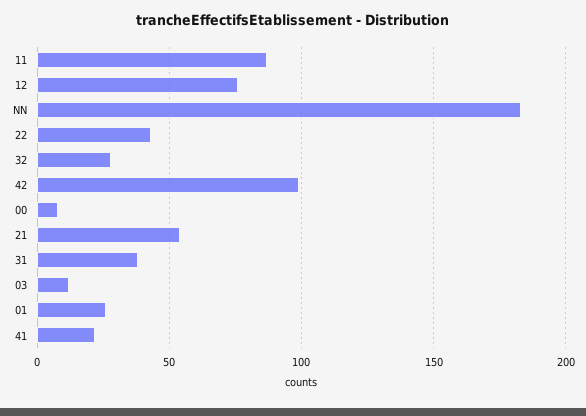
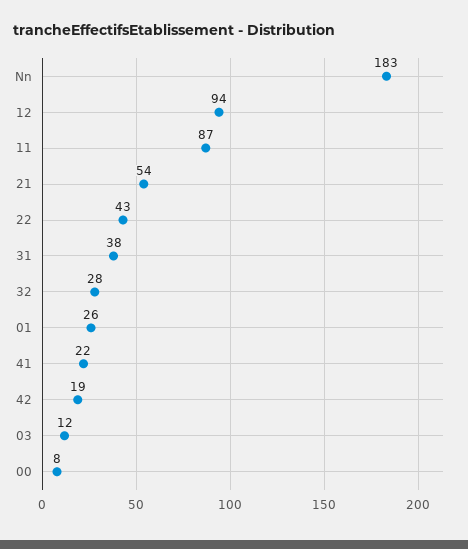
12: 75 -> 94
42: 100 -> 19

